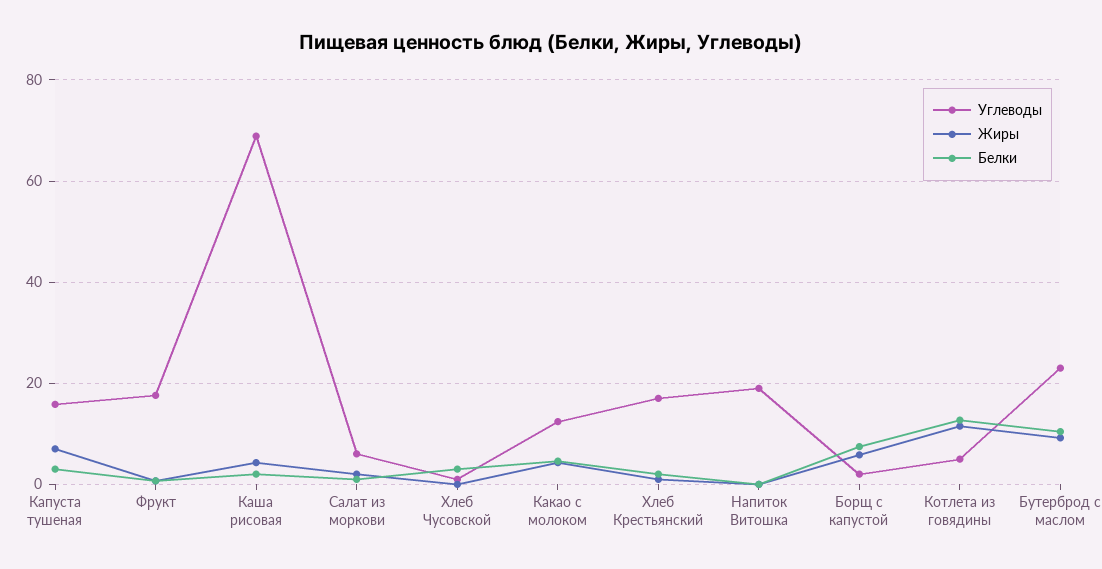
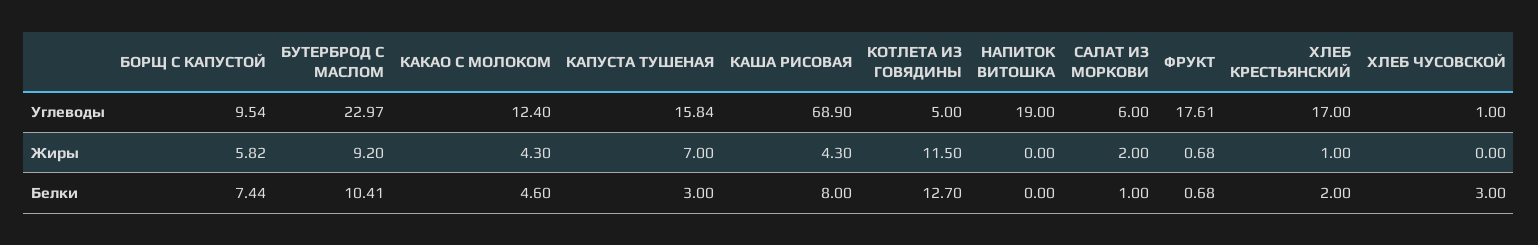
Белки, Каша рисовая: 2 -> 8
Углеводы, Борщ с капустой: 2 -> 9.54

